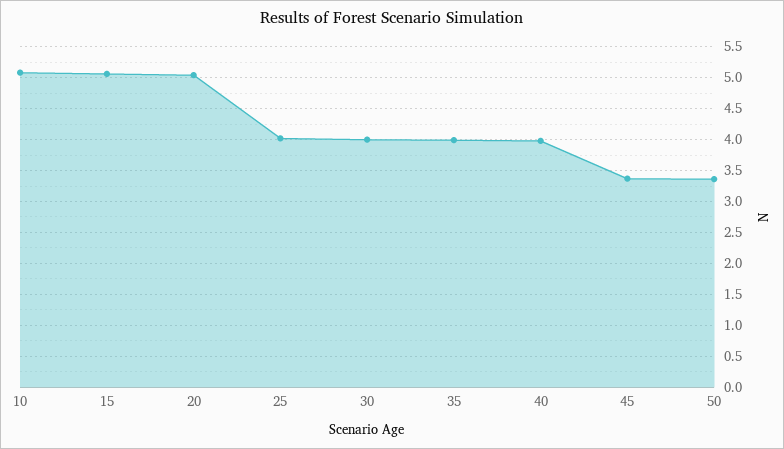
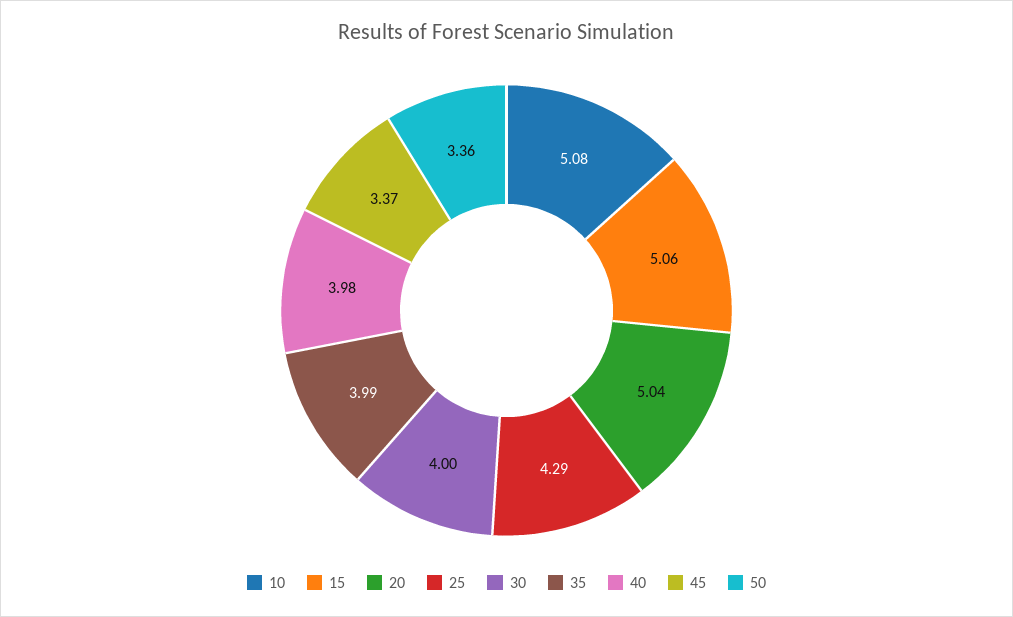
25: 4 -> 4.29

